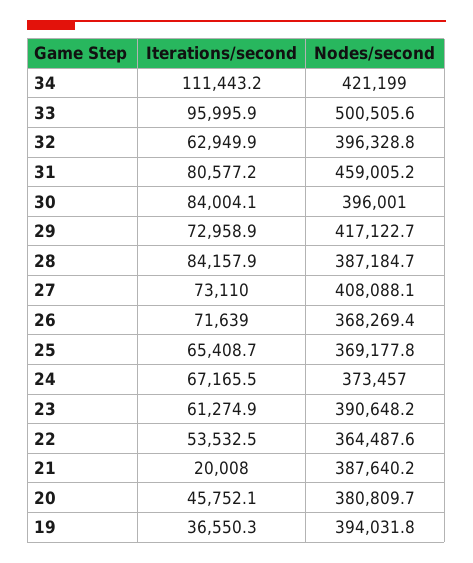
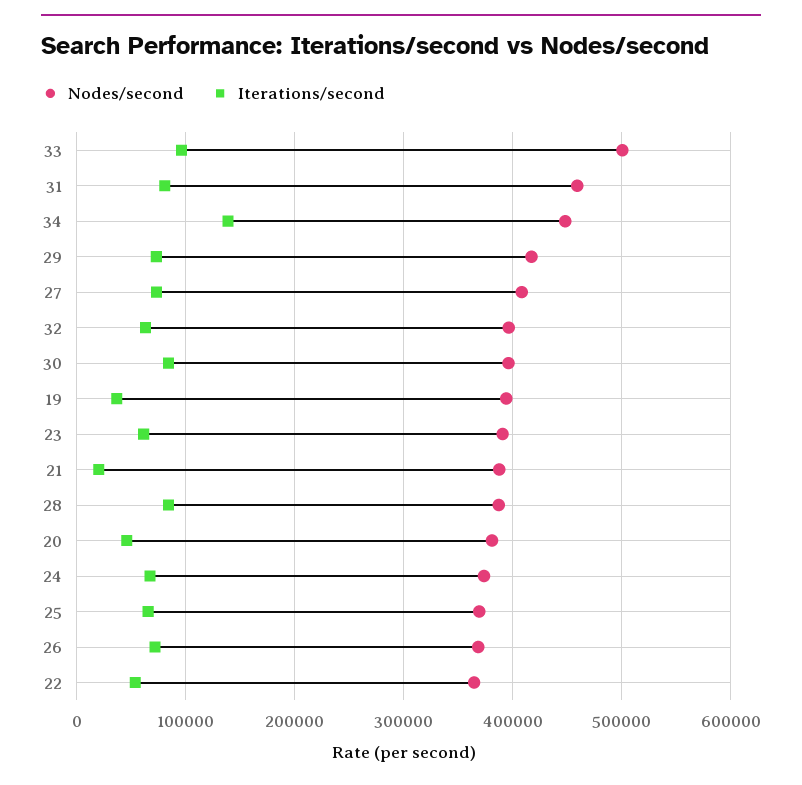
Iterations/second, 34: 111443.2 -> 140000
Nodes/second, 34: 421199 -> 450000

